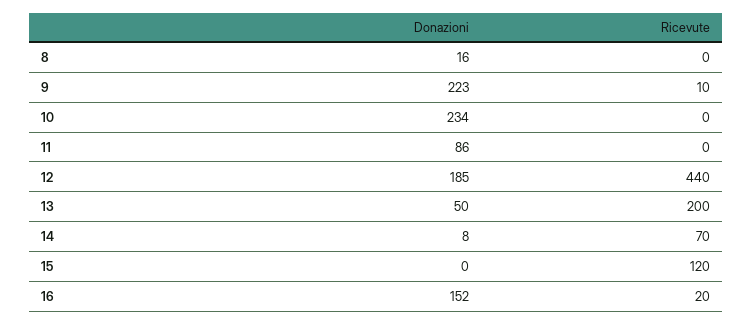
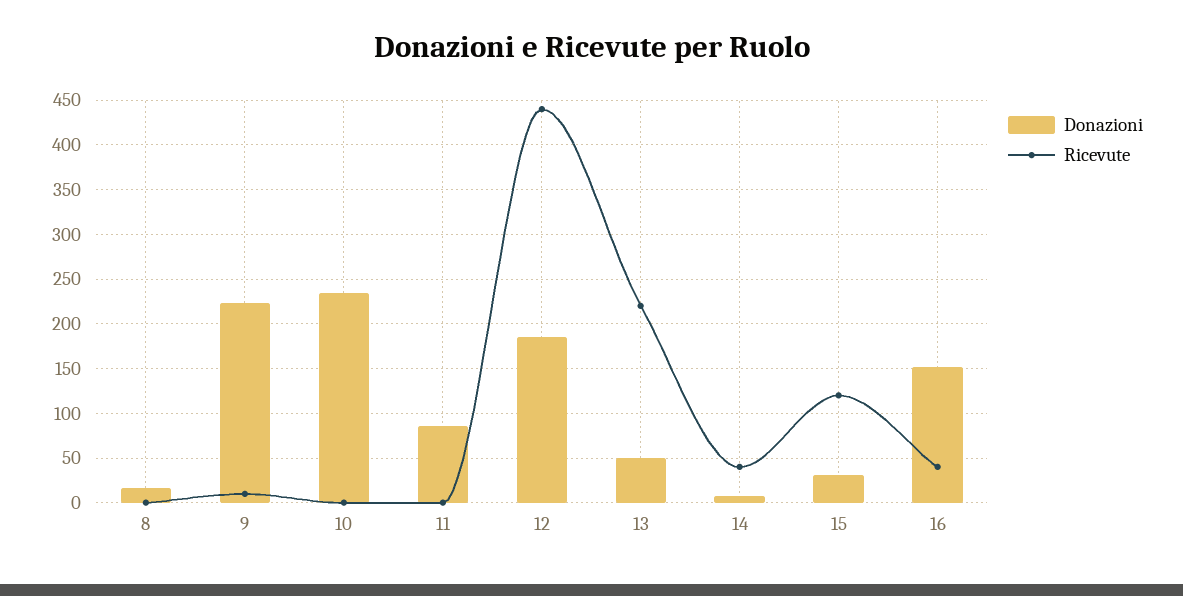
Ricevute, 13: 200 -> 220
Ricevute, 14: 70 -> 40
Donazioni, 15: 0 -> 30
Ricevute, 16: 20 -> 40

